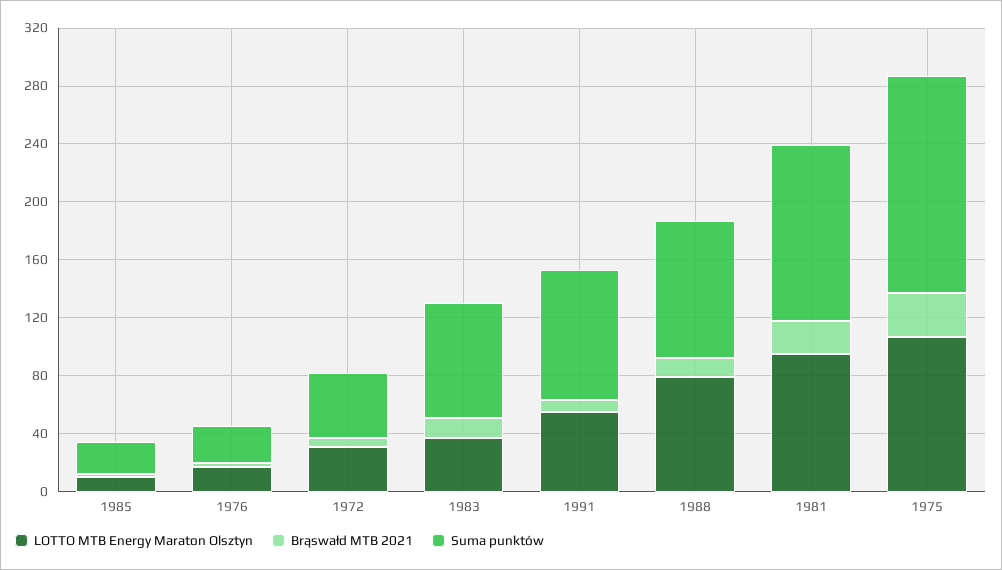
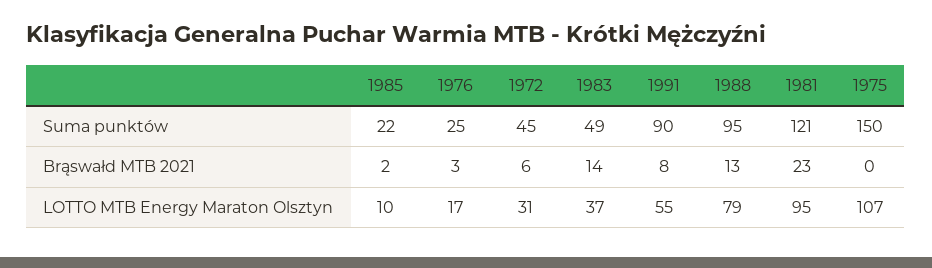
Suma punktów, 1983: 80 -> 49
Brąswałd MTB 2021, 1975: 30 -> 0

